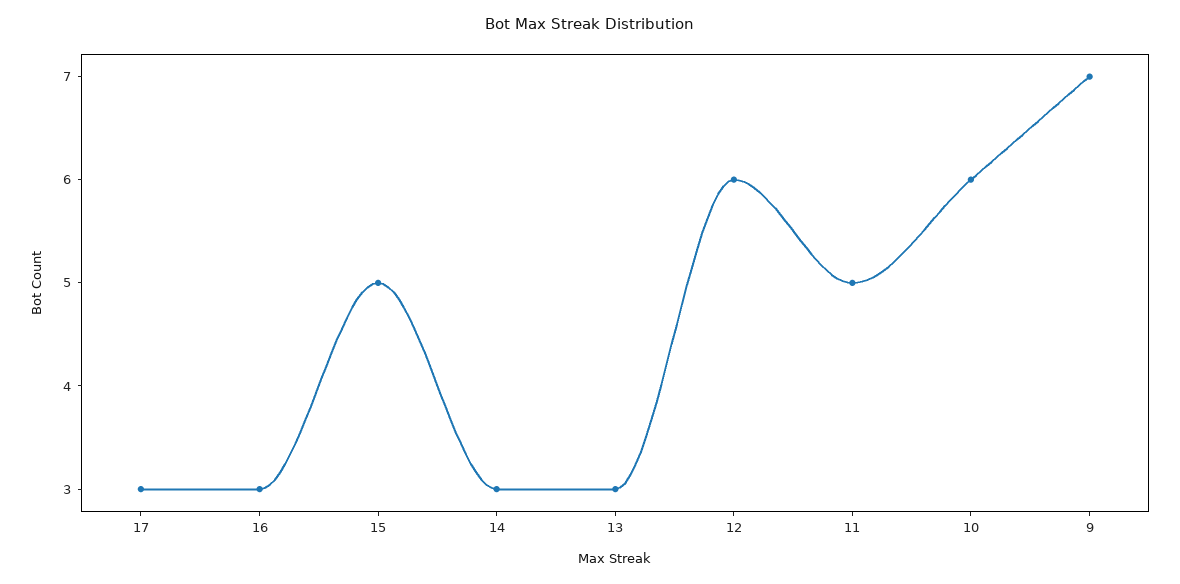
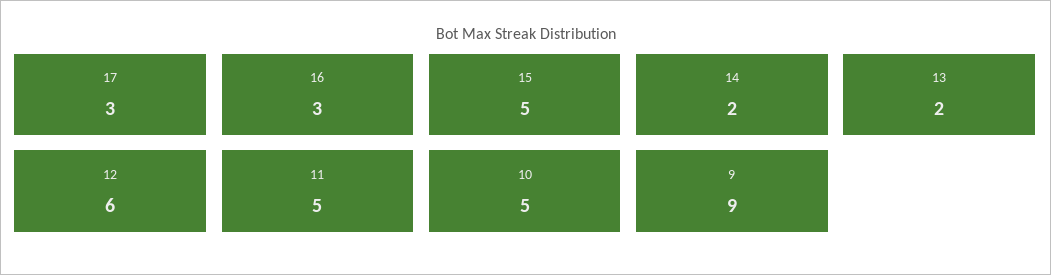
14: 3 -> 2
13: 3 -> 2
10: 6 -> 5
9: 7 -> 9

